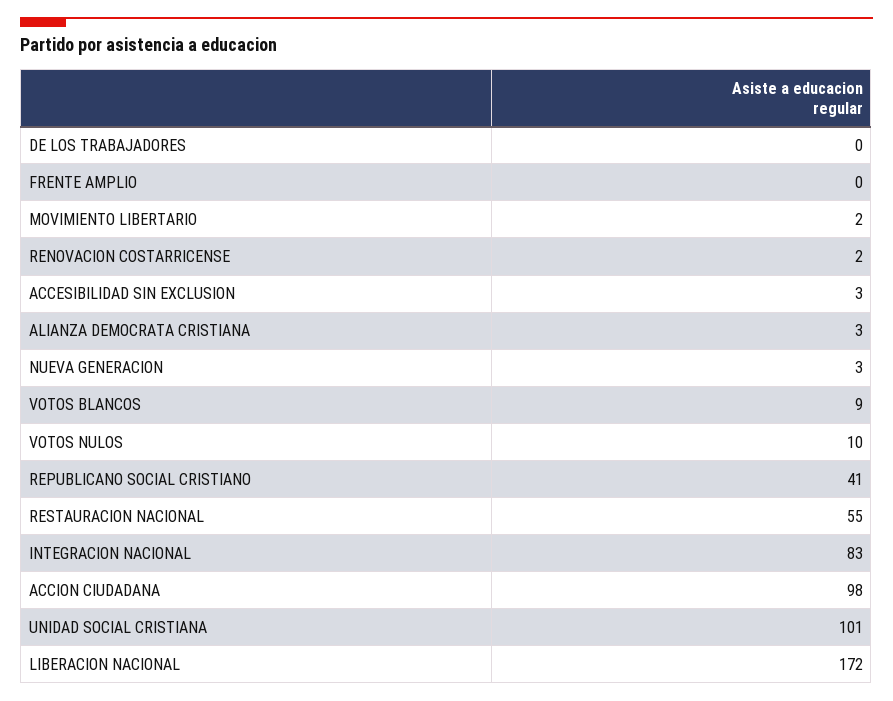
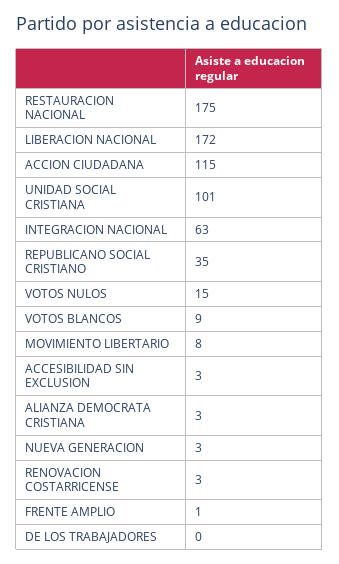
FRENTE AMPLIO: 0 -> 1
MOVIMIENTO LIBERTARIO: 2 -> 8
RENOVACION COSTARRICENSE: 2 -> 3
VOTOS NULOS: 10 -> 15
REPUBLICANO SOCIAL CRISTIANO: 41 -> 35
RESTAURACION NACIONAL: 55 -> 175
INTEGRACION NACIONAL: 83 -> 63
ACCION CIUDADANA: 98 -> 115

